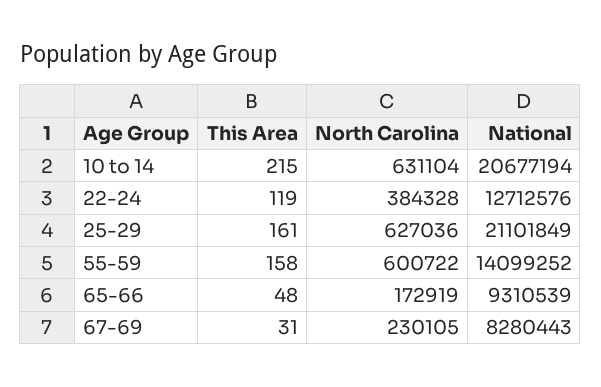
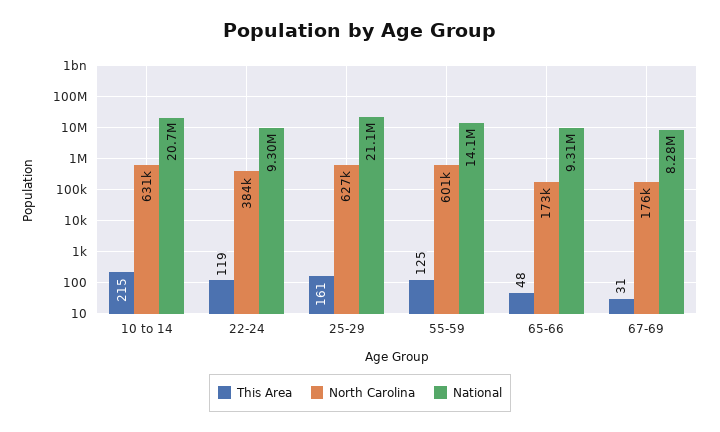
National, 22-24: 12712576 -> 9300000
This Area, 55-59: 158 -> 125
North Carolina, 67-69: 230105 -> 176000

